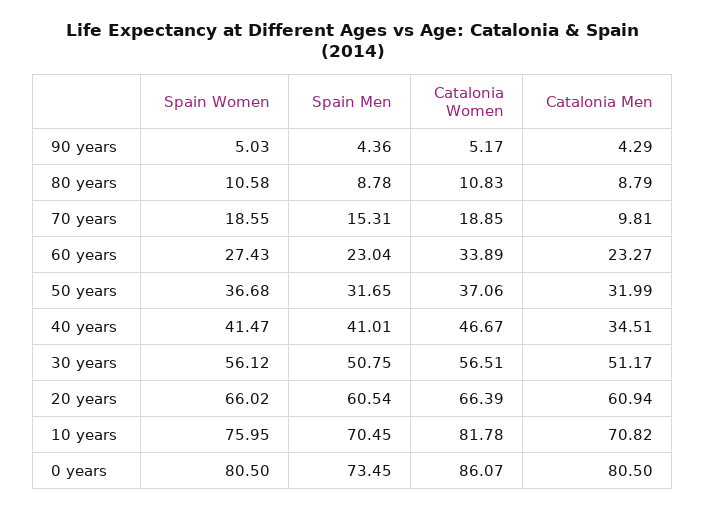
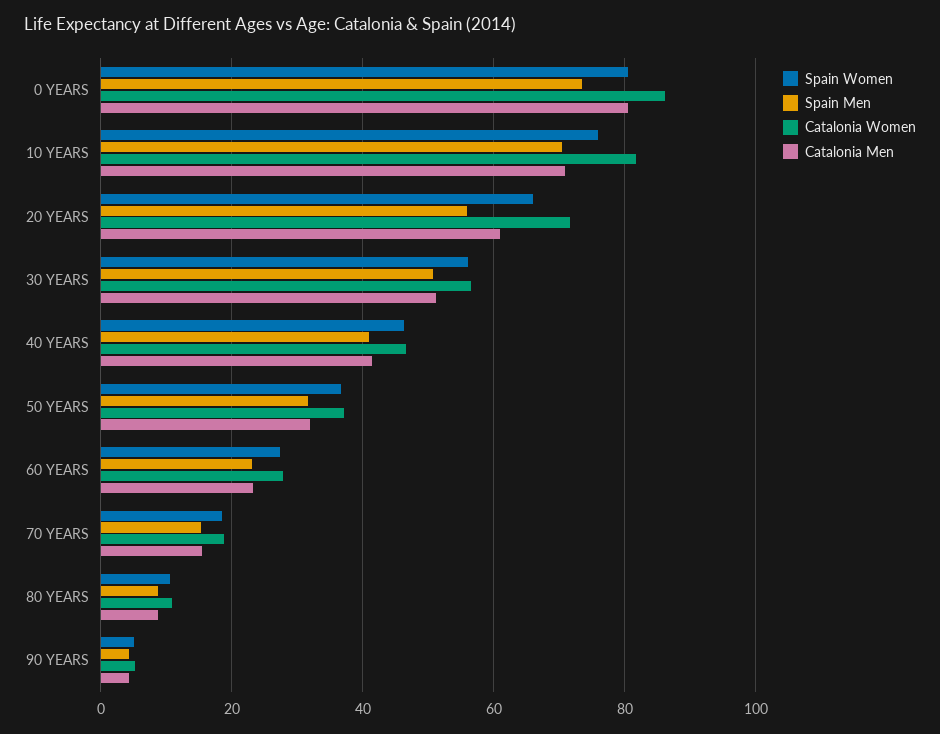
Catalonia Men, 70 years: 9.81 -> 16
Catalonia Women, 60 years: 33.89 -> 28
Spain Women, 40 years: 41.47 -> 46
Catalonia Men, 40 years: 34.51 -> 42
Spain Men, 20 years: 60.54 -> 56
Catalonia Women, 20 years: 66.39 -> 72

